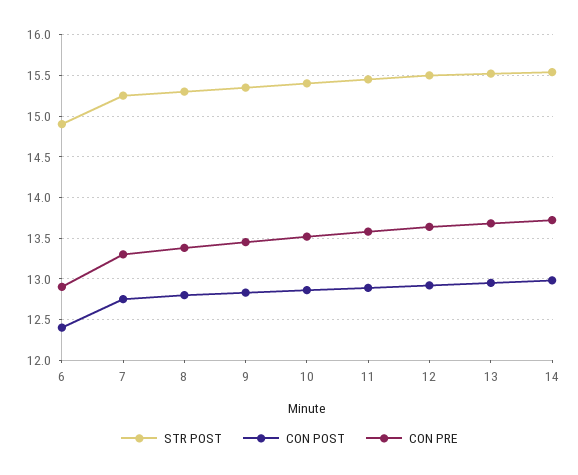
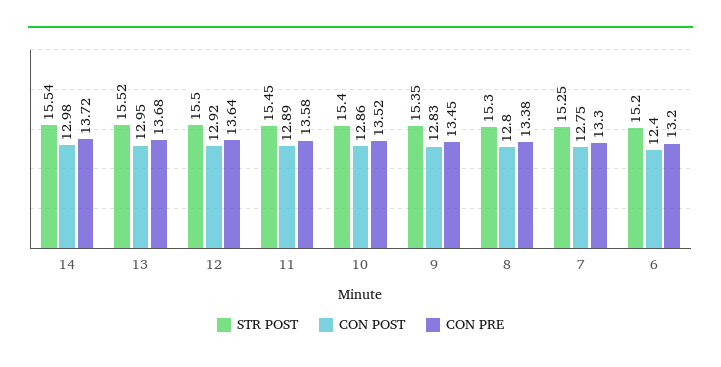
STR POST, 6: 14.9 -> 15.2
CON PRE, 6: 12.9 -> 13.2

